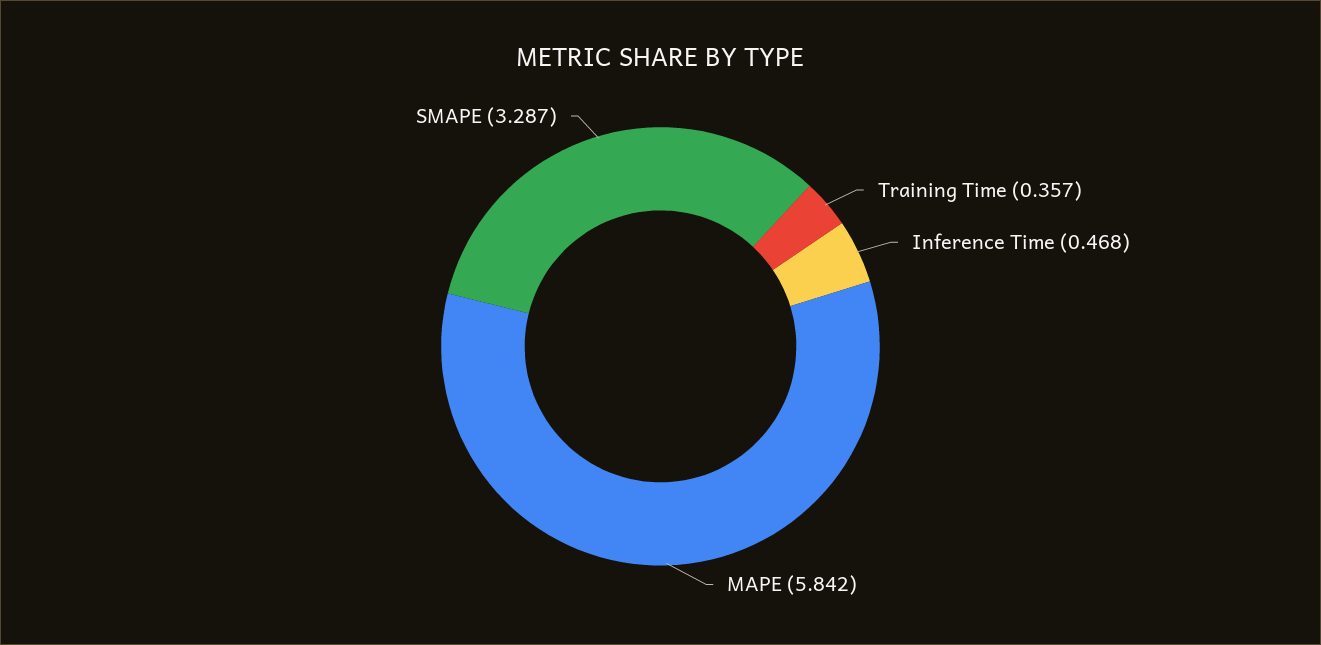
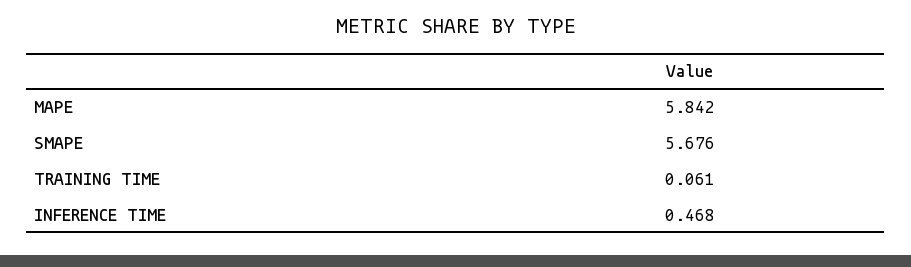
Training Time: 0.357 -> 0.061
SMAPE: 3.287 -> 5.676

